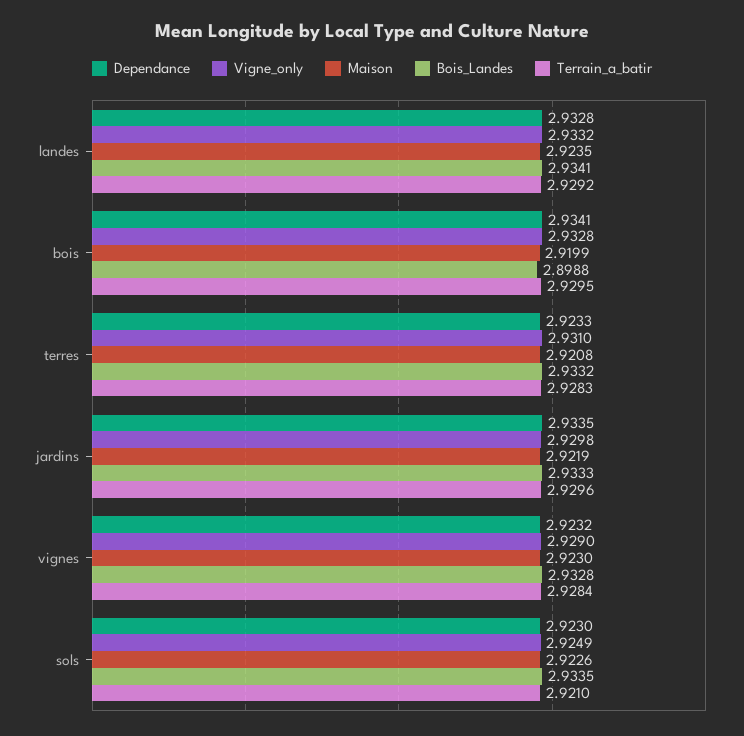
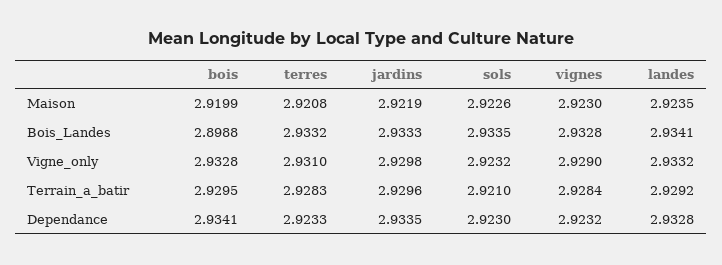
Vigne_only, sols: 2.9249 -> 2.9232

